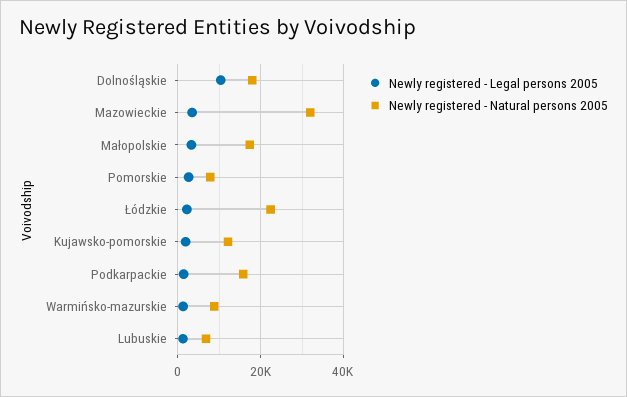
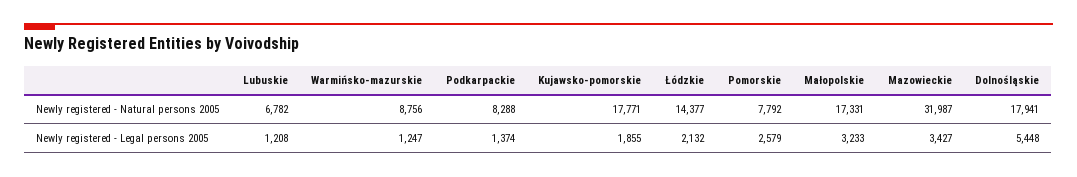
Newly registered - Legal persons 2005, Dolnośląskie: 10000 -> 5448
Newly registered - Natural persons 2005, Łódzkie: 22000 -> 14377
Newly registered - Natural persons 2005, Kujawsko-pomorskie: 12000 -> 17771
Newly registered - Natural persons 2005, Podkarpackie: 16000 -> 8288

